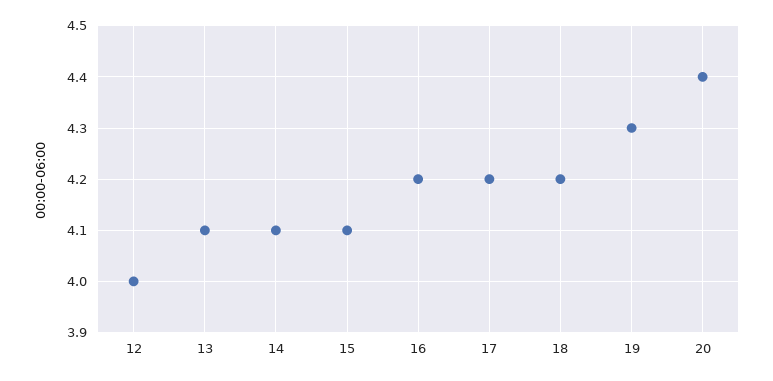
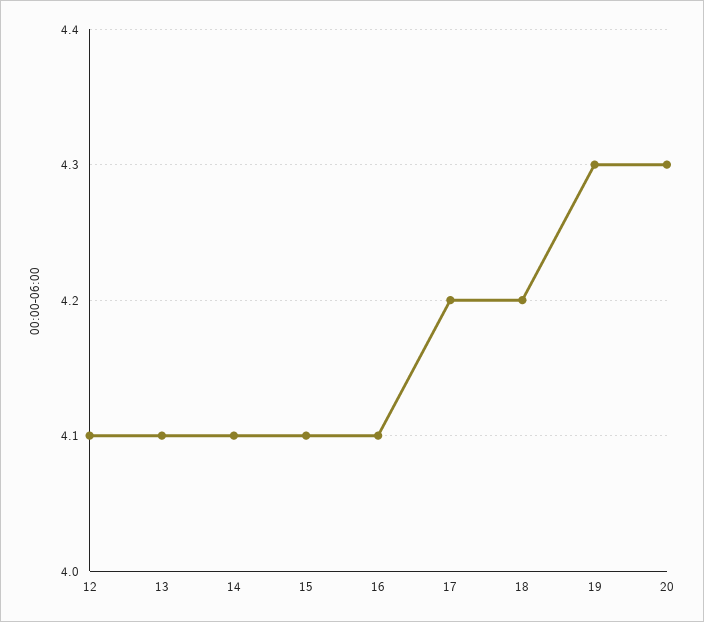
12: 4 -> 4.1
16: 4.2 -> 4.1
20: 4.4 -> 4.3

